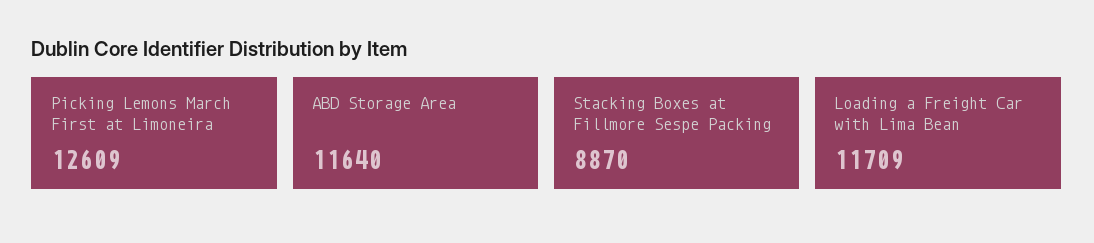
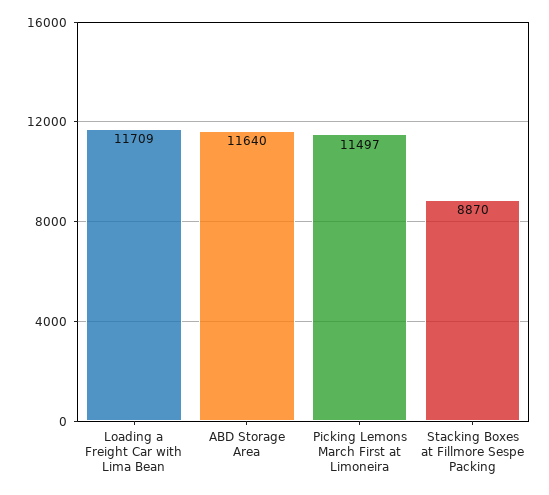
Picking Lemons March First at Limoneira: 12609 -> 11497

